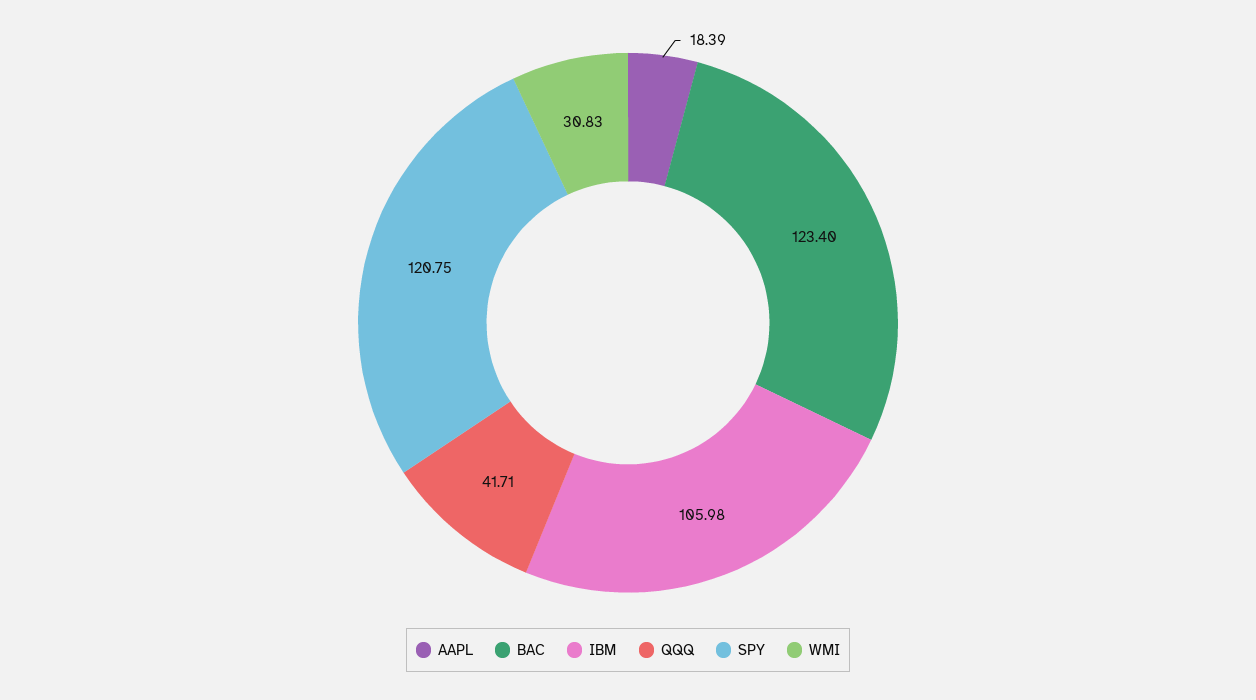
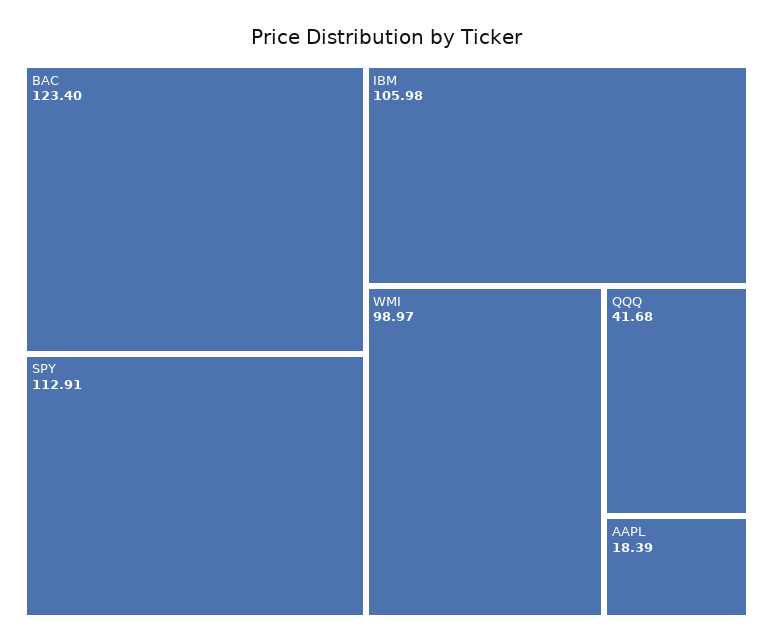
QQQ: 41.71 -> 41.68
SPY: 120.75 -> 112.91
WMI: 30.83 -> 98.97

